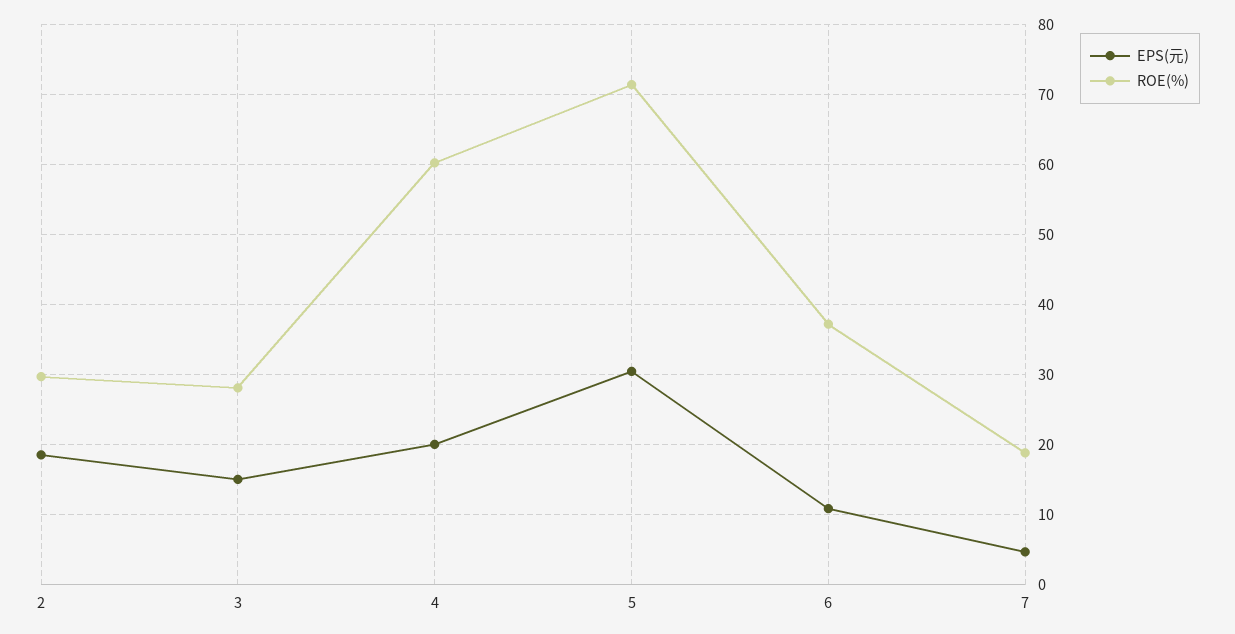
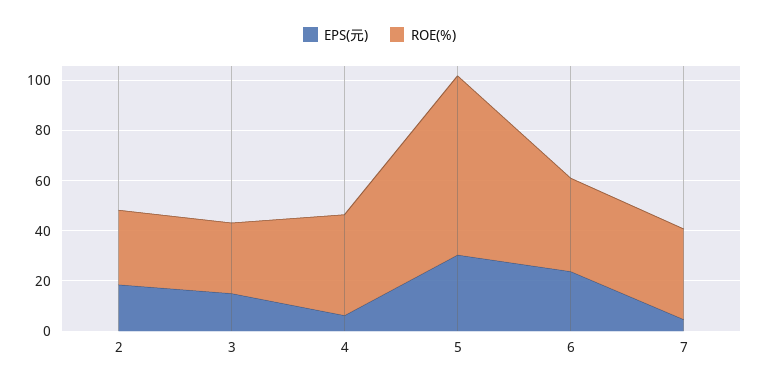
EPS(元), 4: 20 -> 5
ROE(%), 4: 60 -> 40
EPS(元), 6: 11 -> 25
ROE(%), 7: 19 -> 35

